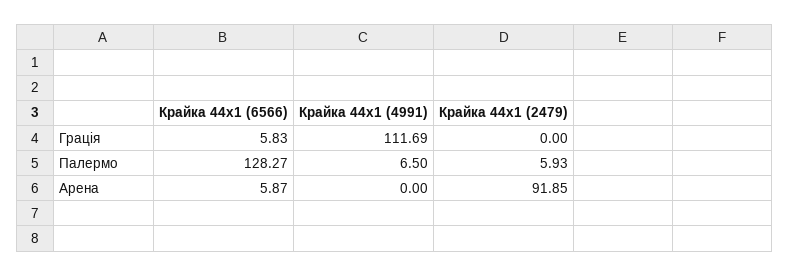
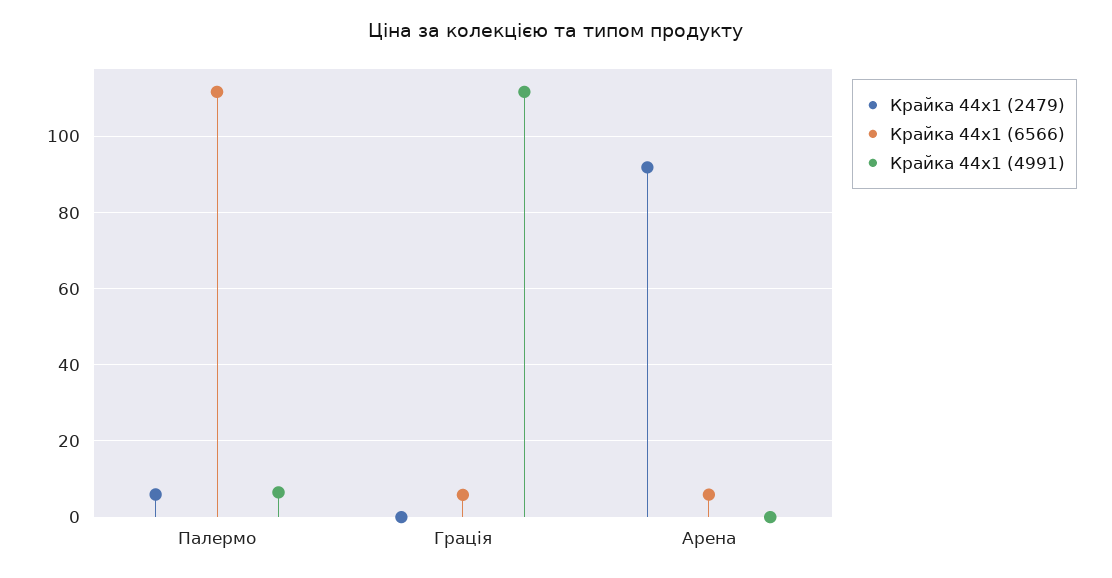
Крайка 44x1 (6566), Палермо: 128.27 -> 112

